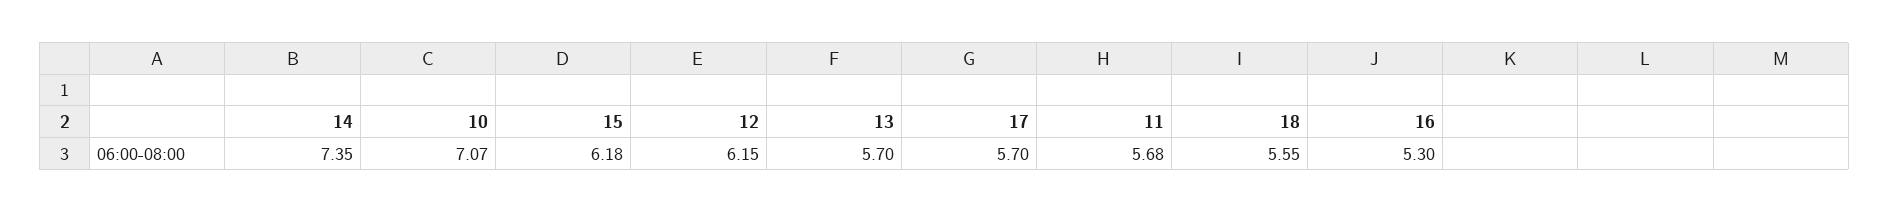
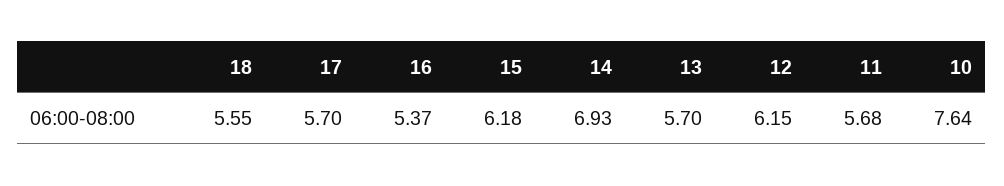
14: 7.35 -> 6.93
10: 7.07 -> 7.64
16: 5.3 -> 5.37

